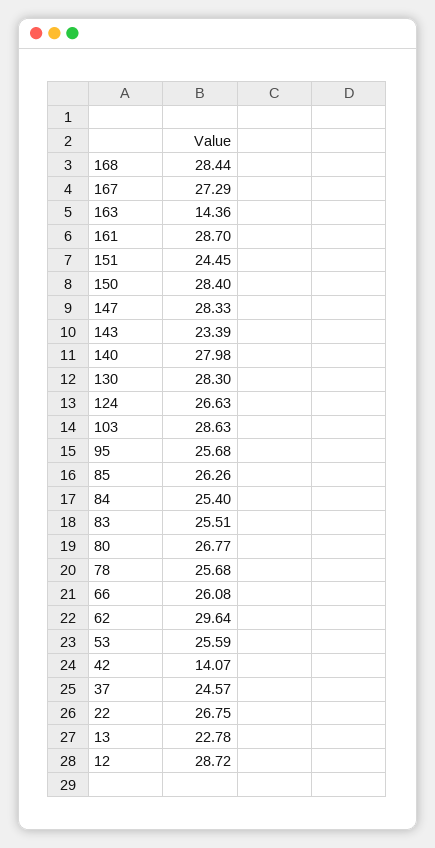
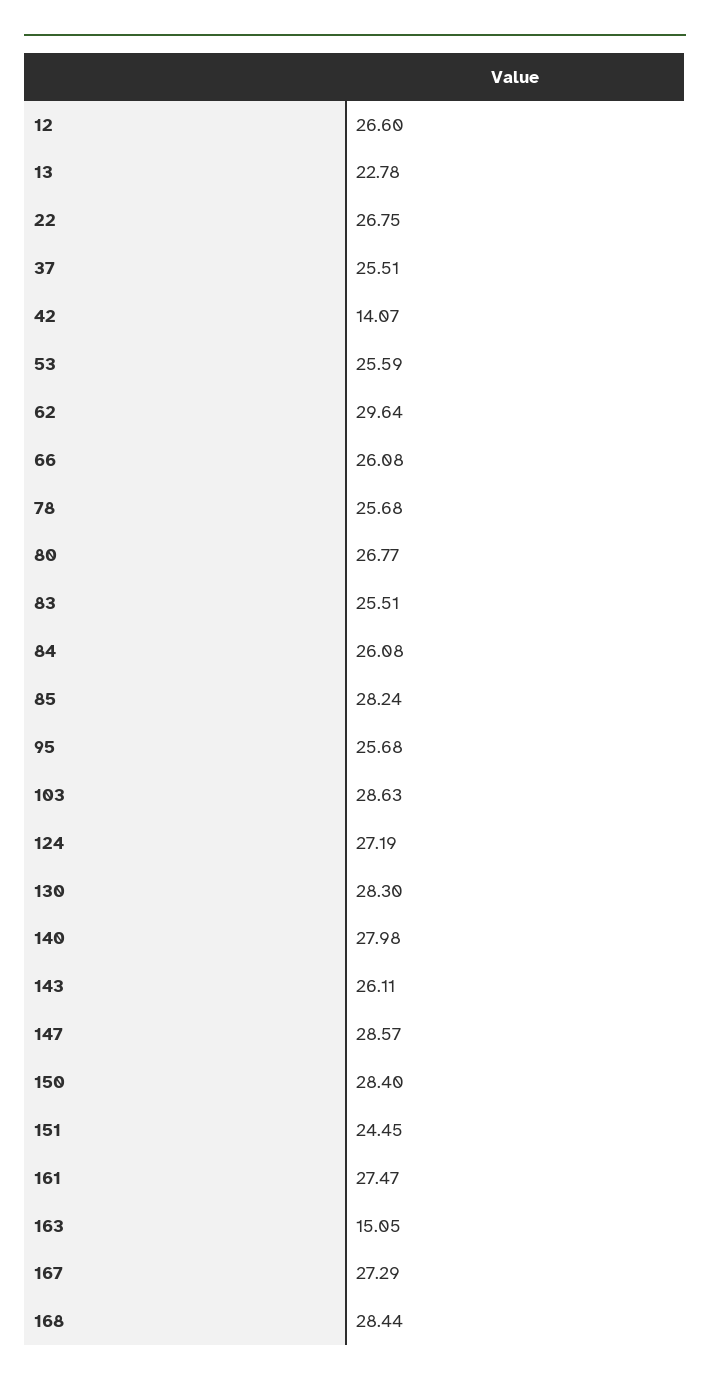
163: 14.36 -> 15.05
161: 28.7 -> 27.47
147: 28.33 -> 28.57
143: 23.39 -> 26.11
124: 26.63 -> 27.19
85: 26.26 -> 28.24
84: 25.4 -> 26.08
37: 24.57 -> 25.51
12: 28.72 -> 26.6

